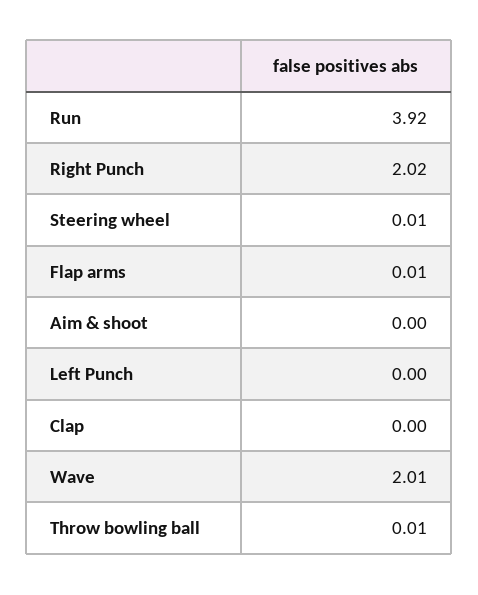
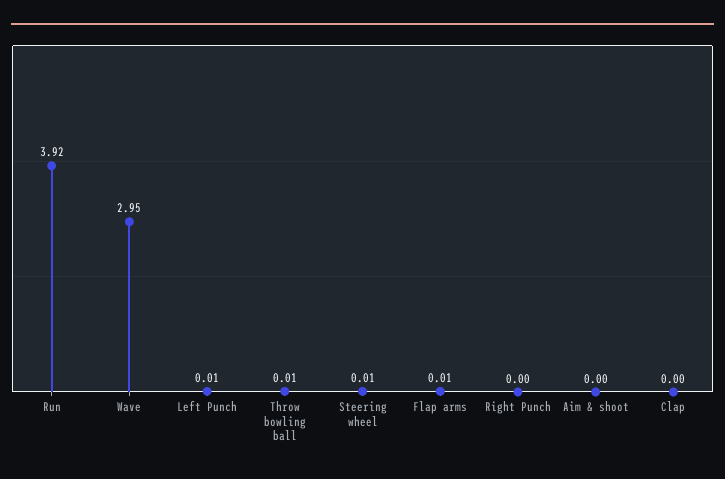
Right Punch: 2.02 -> 0
Left Punch: 0 -> 0.01
Wave: 2.01 -> 2.95

